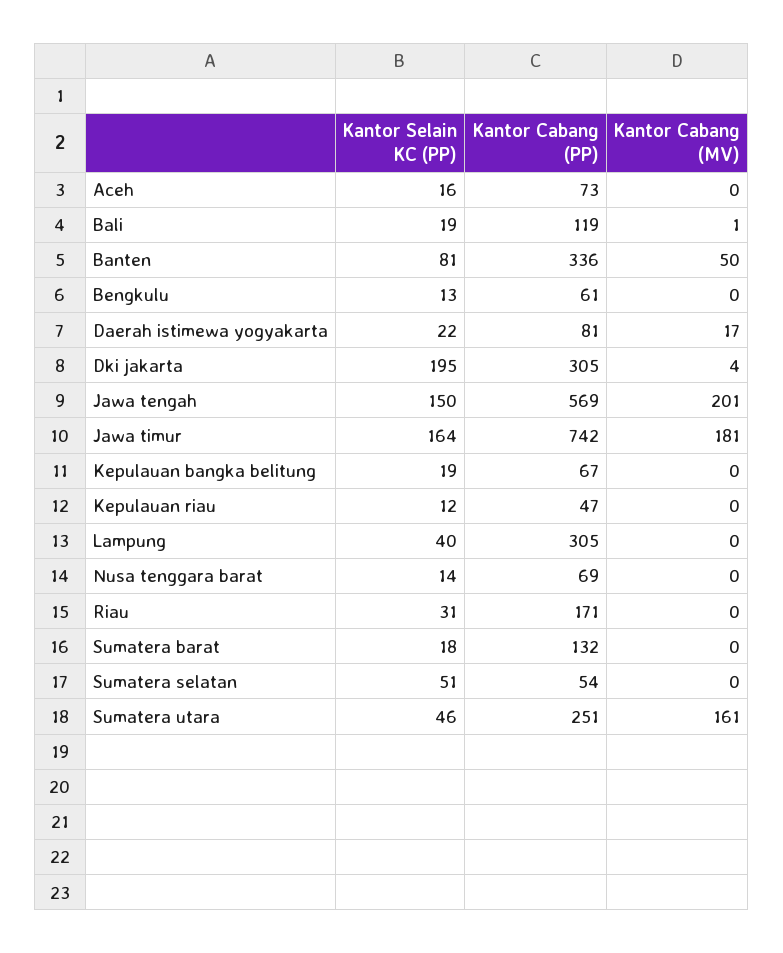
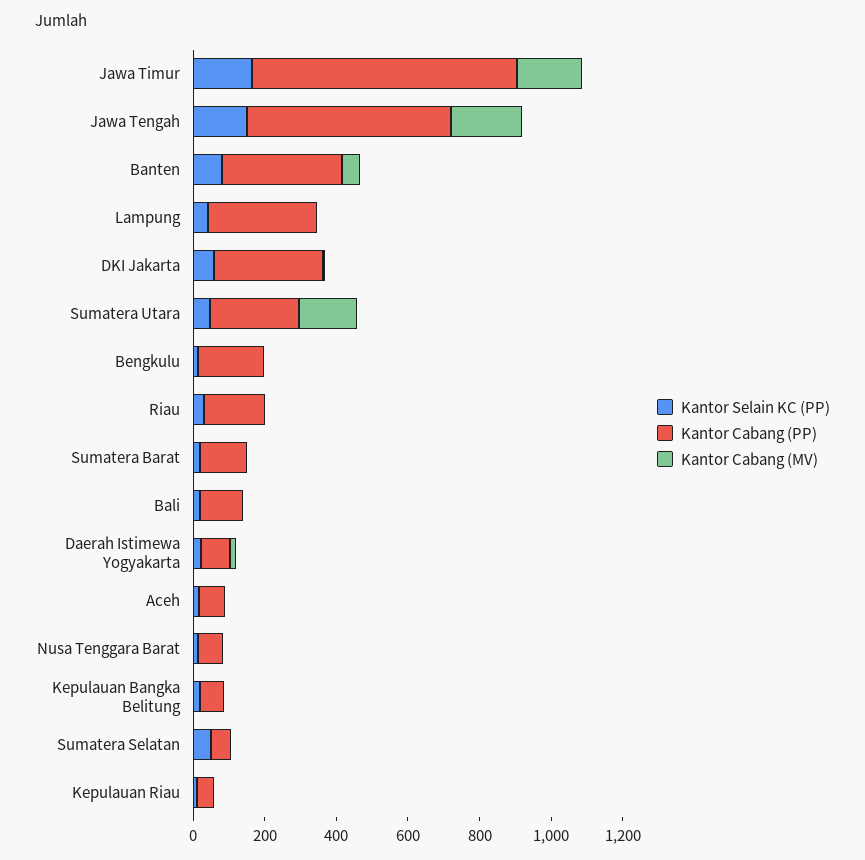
Kantor Cabang (PP), Bengkulu: 61 -> 200
Kantor Selain KC (PP), Dki jakarta: 195 -> 50

